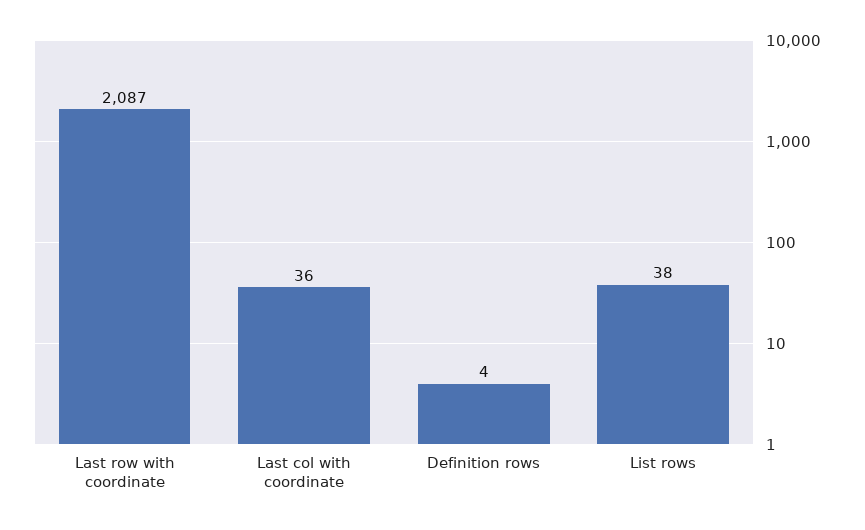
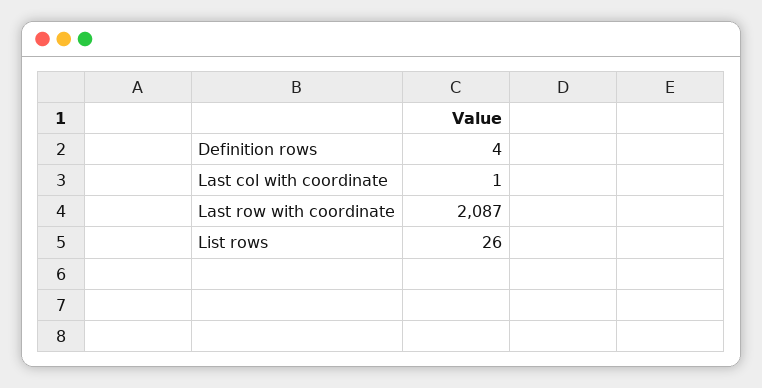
Last col with coordinate: 36 -> 1
List rows: 38 -> 26

